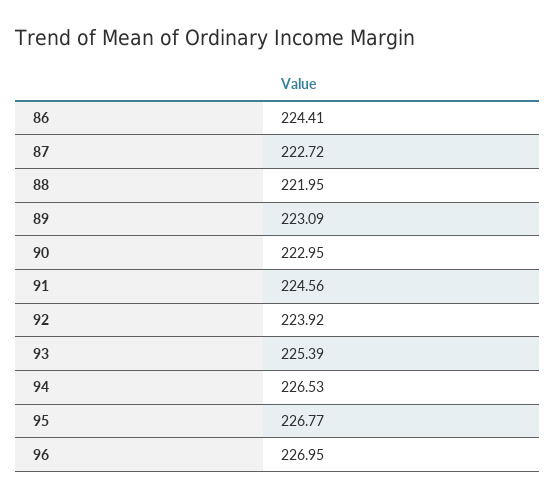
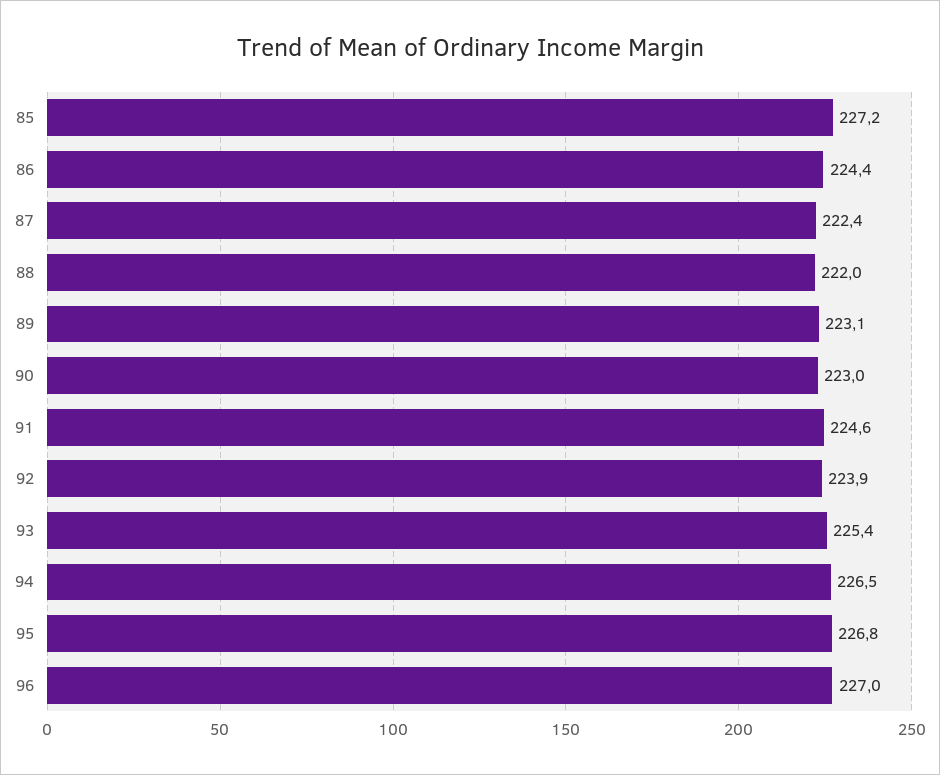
87: 222.72 -> 222.4
85: none -> 227.2

